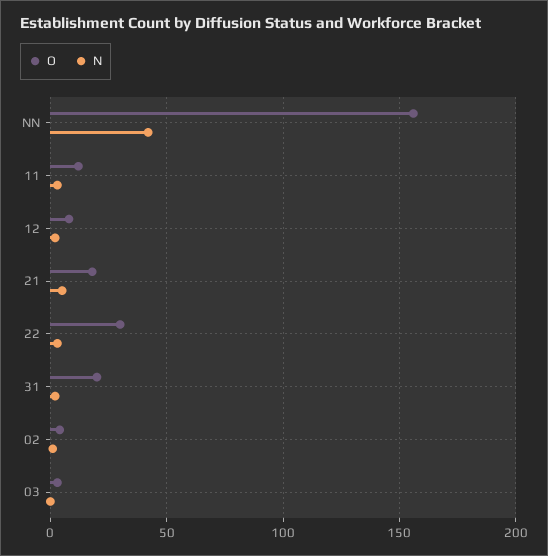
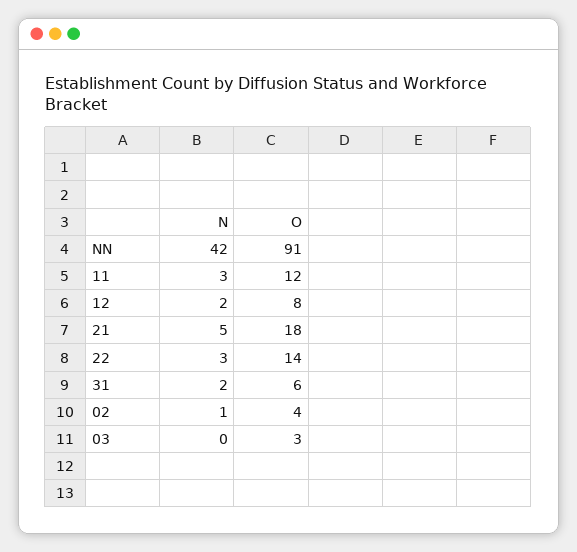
O, NN: 155 -> 91
O, 22: 30 -> 14
O, 31: 20 -> 6

